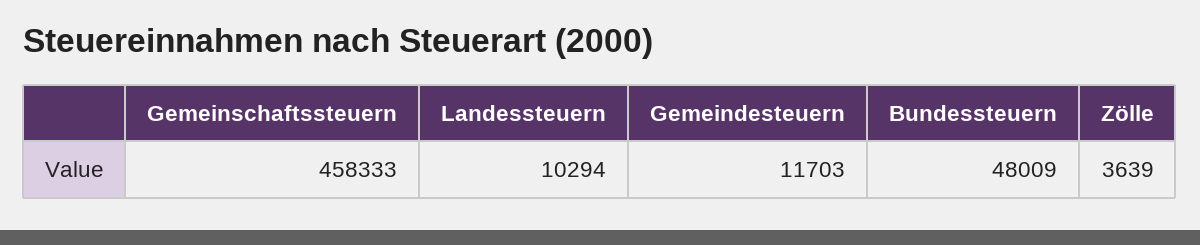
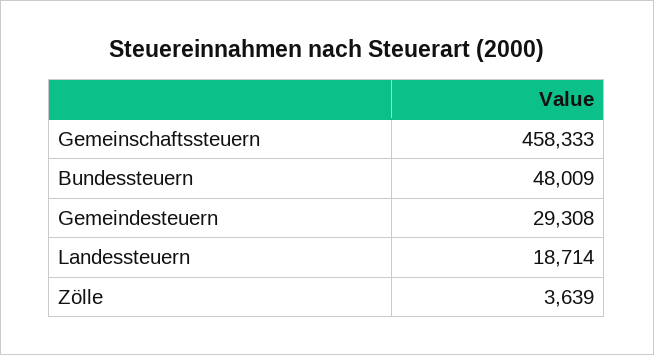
Landessteuern: 10294 -> 18714
Gemeindesteuern: 11703 -> 29308

